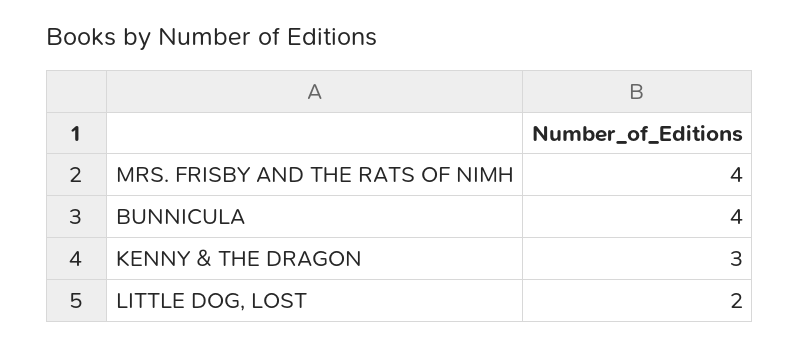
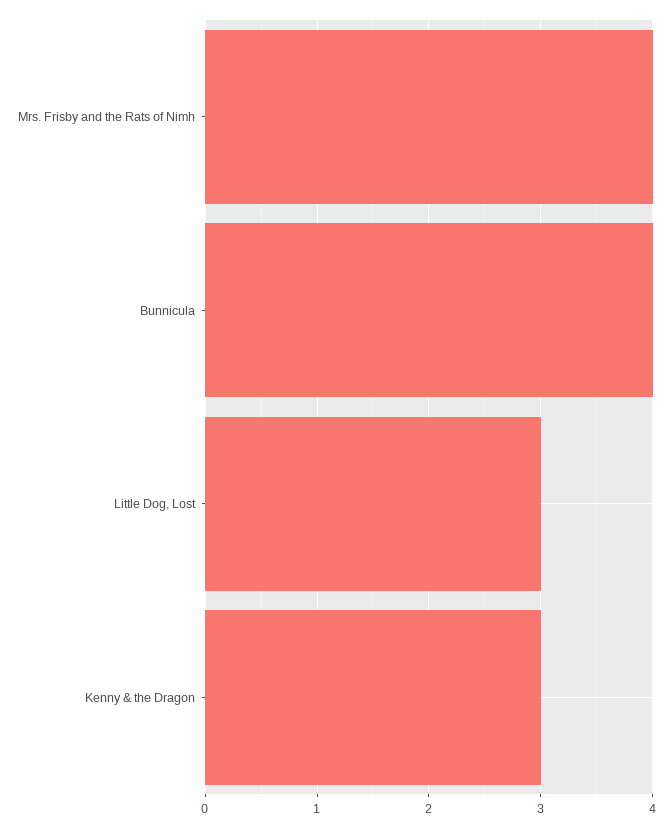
LITTLE DOG, LOST: 2 -> 3

